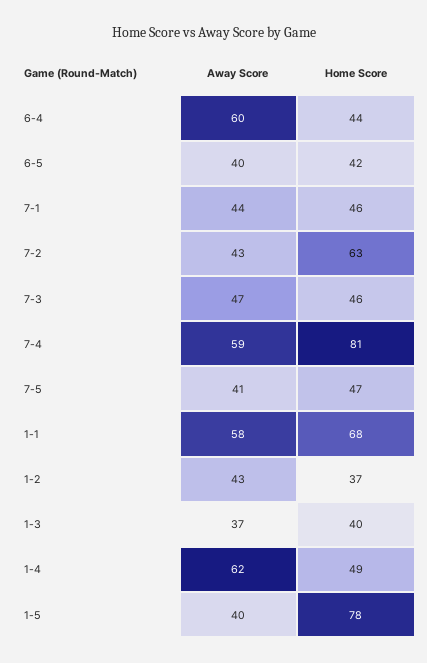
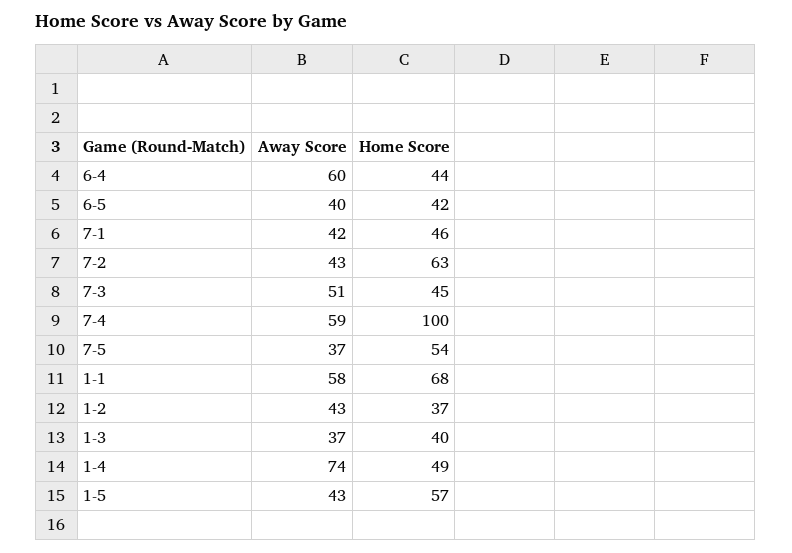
Away Score, 7-1: 44 -> 42
Away Score, 7-3: 47 -> 51
Home Score, 7-3: 46 -> 45
Home Score, 7-4: 81 -> 100
Away Score, 7-5: 41 -> 37
Home Score, 7-5: 47 -> 54
Away Score, 1-4: 62 -> 74
Away Score, 1-5: 40 -> 43
Home Score, 1-5: 78 -> 57

